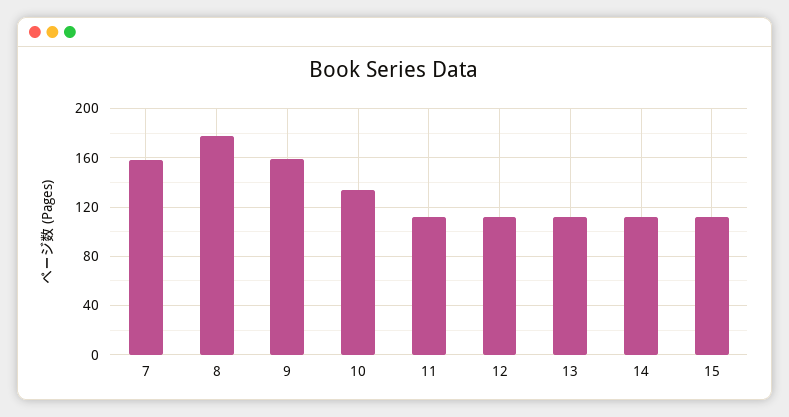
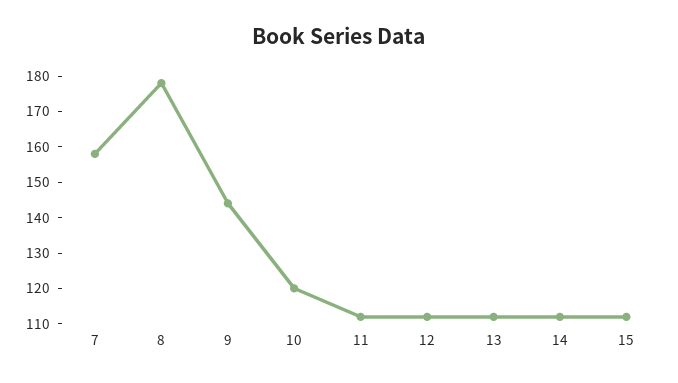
9: 160 -> 145
10: 135 -> 120

